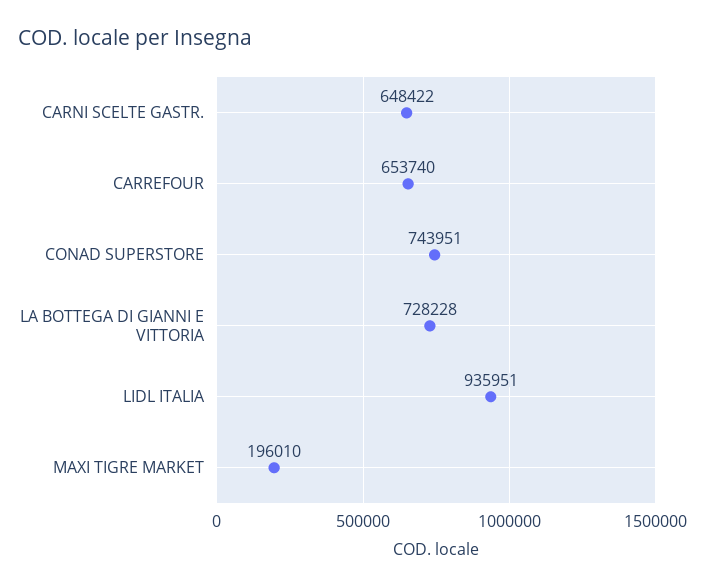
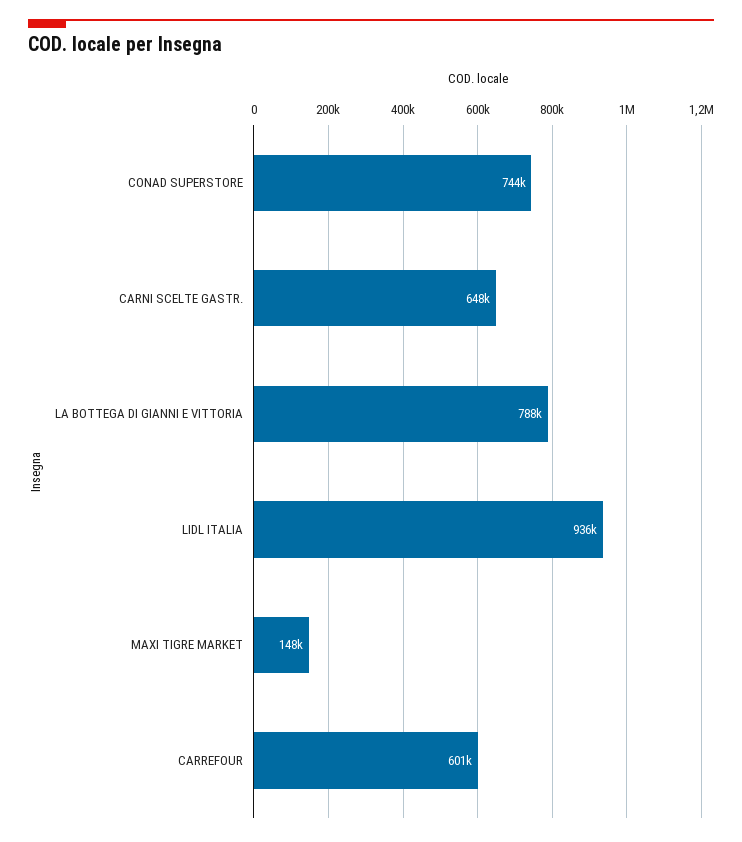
CARREFOUR: 653740 -> 601000
LA BOTTEGA DI GIANNI E VITTORIA: 728228 -> 788000
MAXI TIGRE MARKET: 196010 -> 148000

